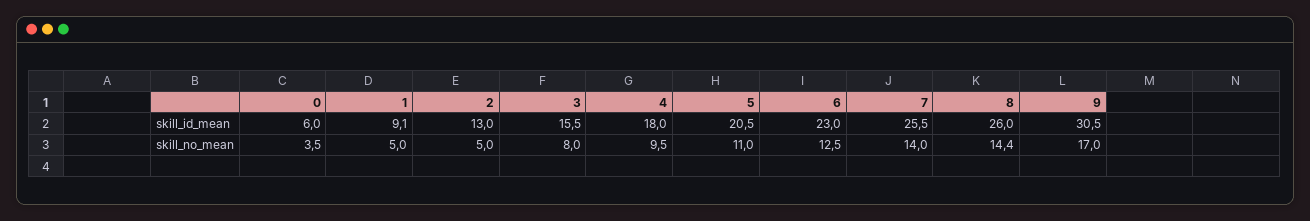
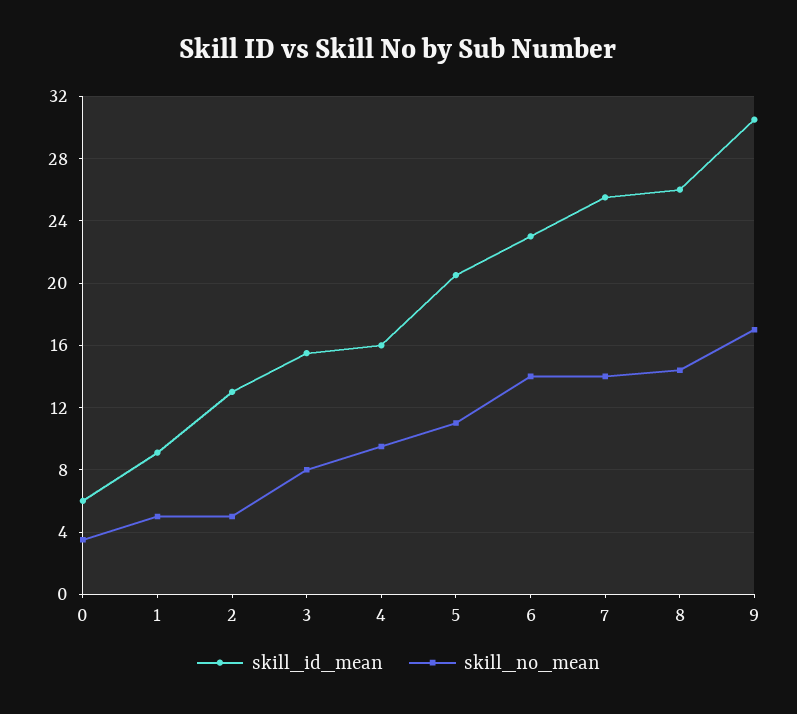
skill_id_mean, 4: 18 -> 16
skill_no_mean, 6: 12.5 -> 14

